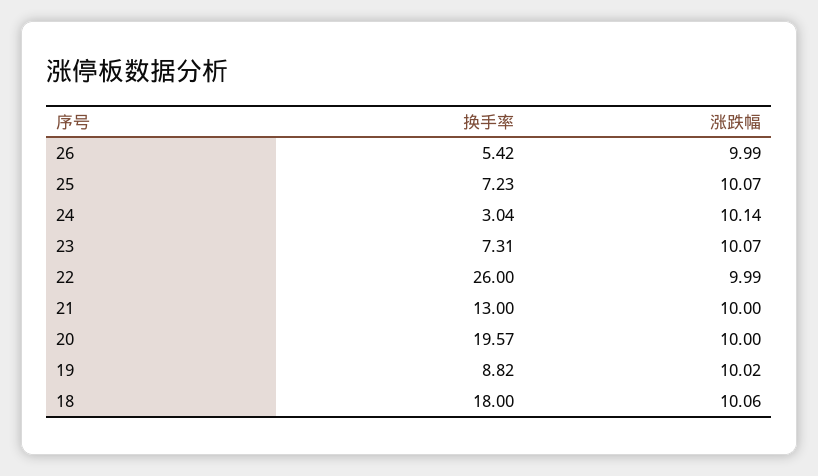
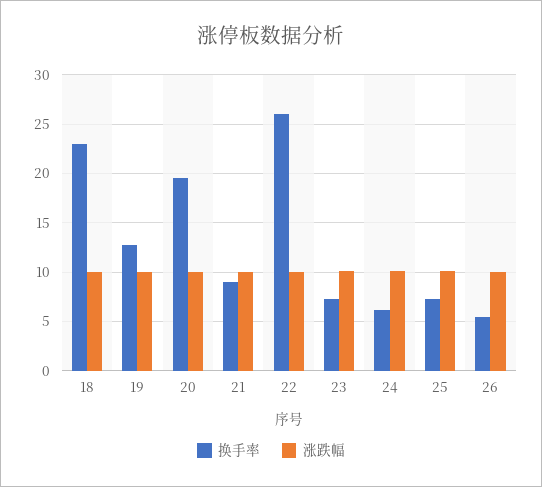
换手率, 24: 3.04 -> 6
换手率, 21: 13 -> 9
换手率, 19: 8.82 -> 13
换手率, 18: 18 -> 23

